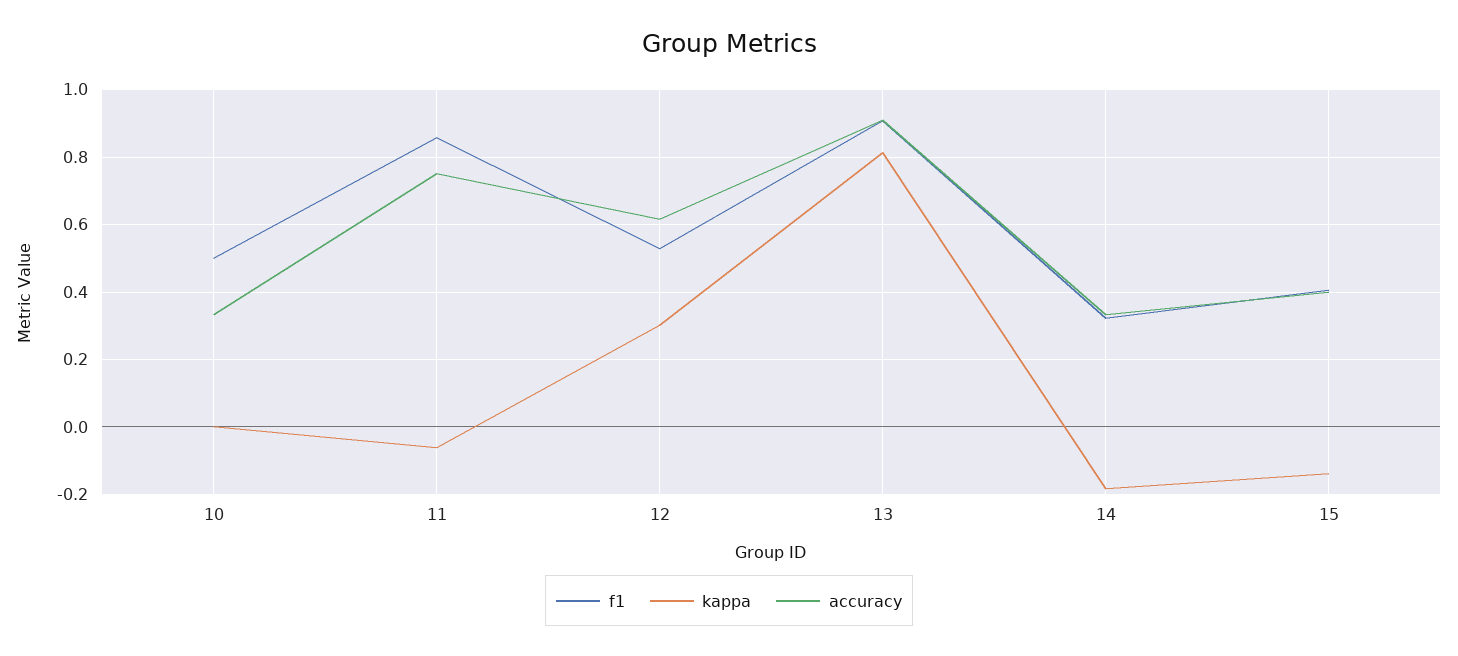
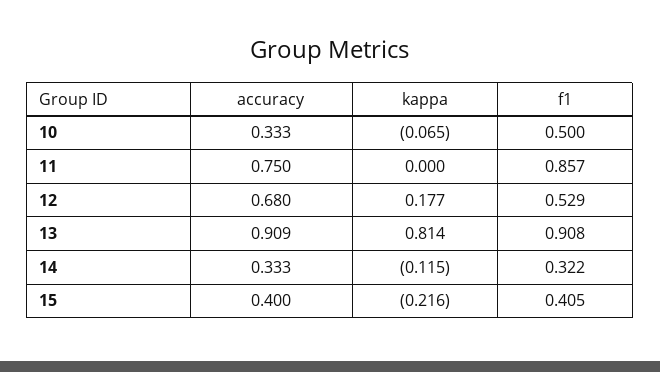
kappa, 10: 0 -> -0.065
kappa, 11: -0.06 -> 0
kappa, 12: 0.3 -> 0.177
accuracy, 12: 0.62 -> 0.68
kappa, 14: -0.18 -> -0.115
kappa, 15: -0.14 -> -0.216

